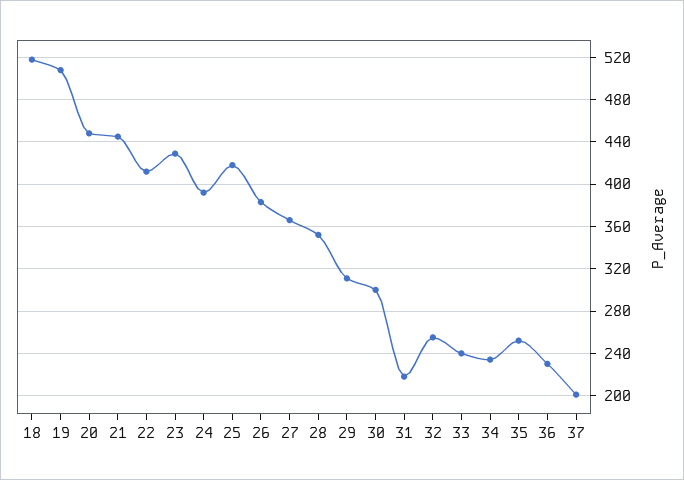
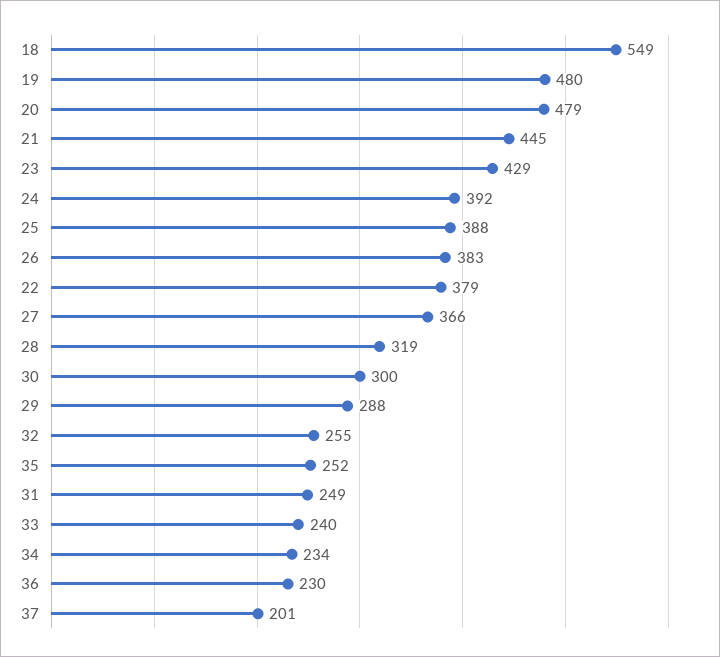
18: 520 -> 549
19: 510 -> 480
20: 450 -> 479
22: 410 -> 379
25: 420 -> 388
28: 350 -> 319
29: 310 -> 288
31: 220 -> 249

